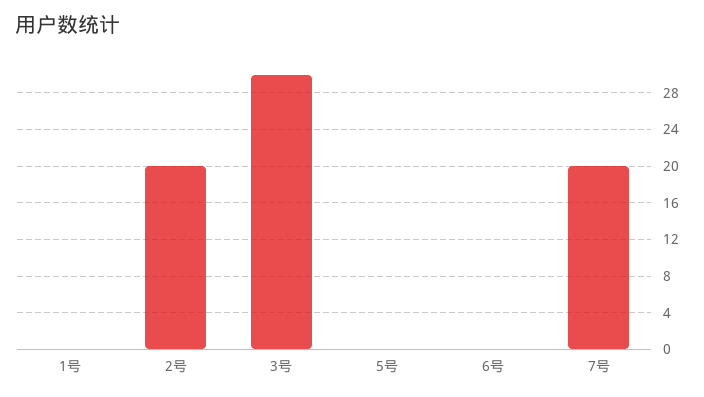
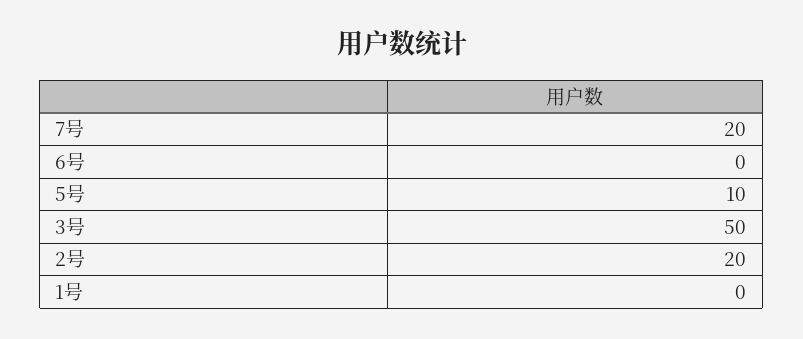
3号: 30 -> 50
5号: 0 -> 10

